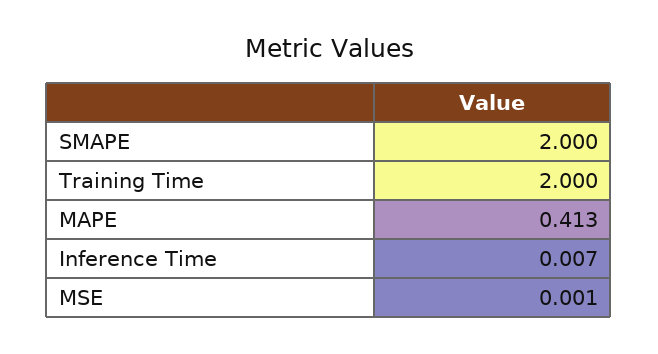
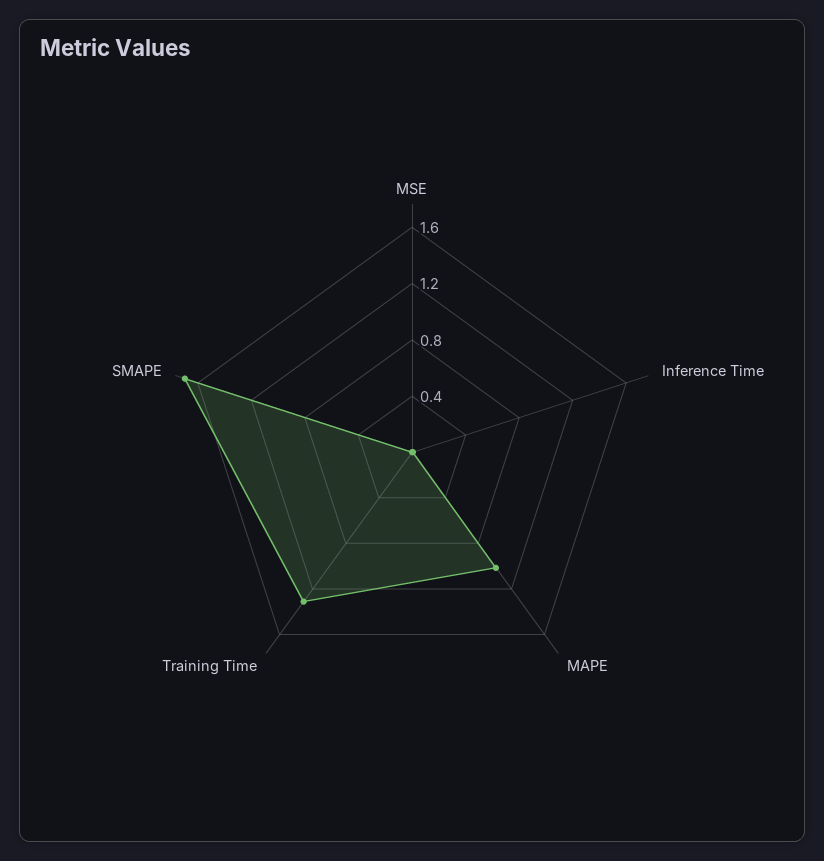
SMAPE: 2 -> 1.7
Training Time: 2 -> 1.3
MAPE: 0.413 -> 1

